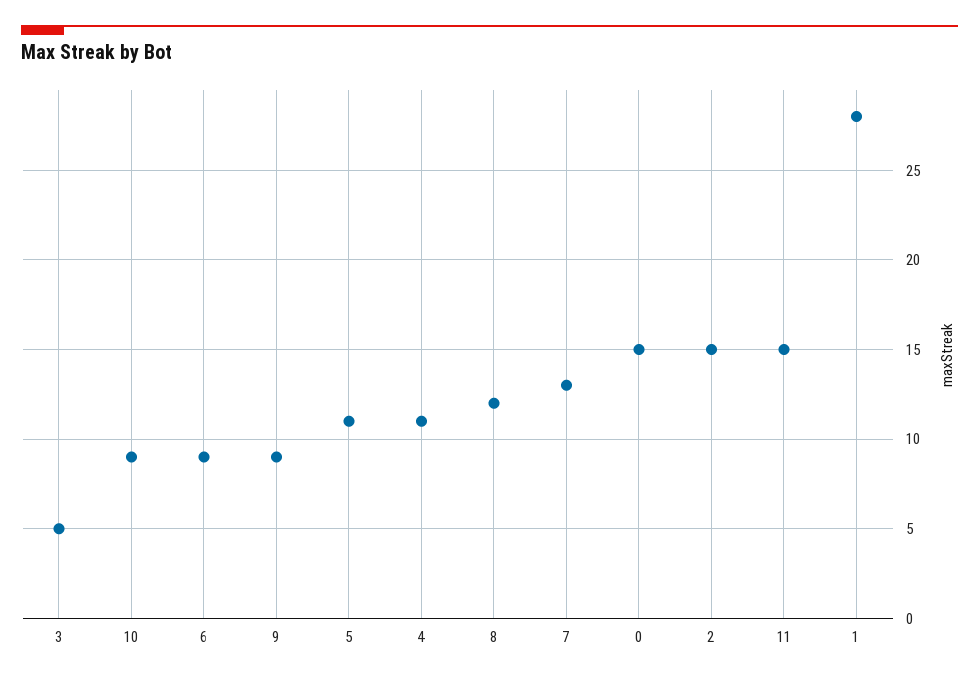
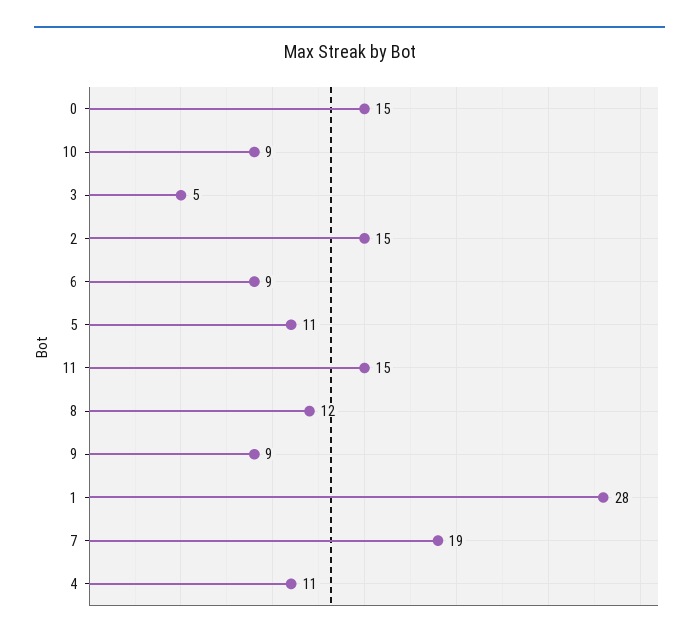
7: 13 -> 19

